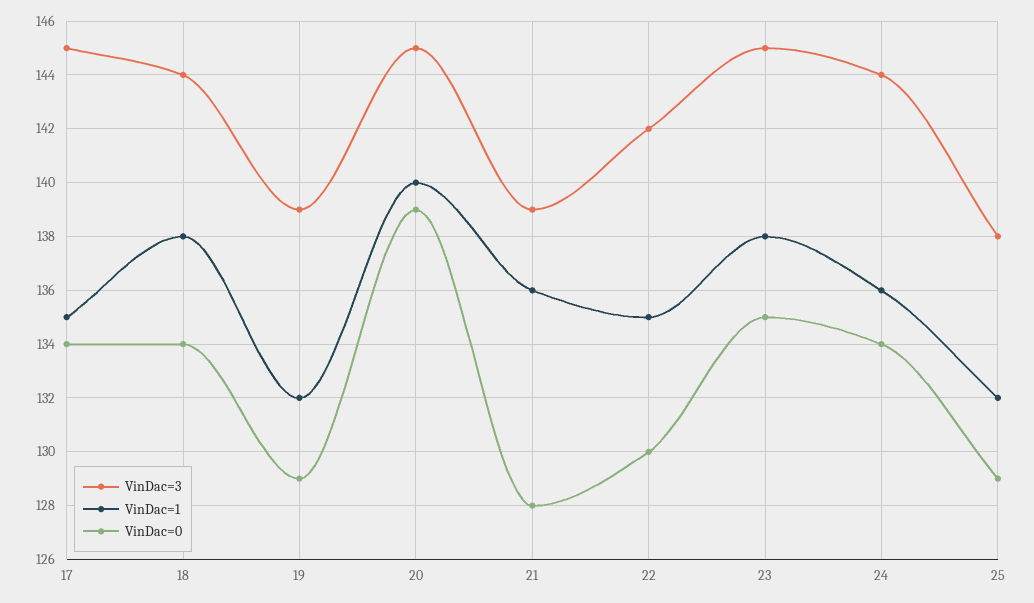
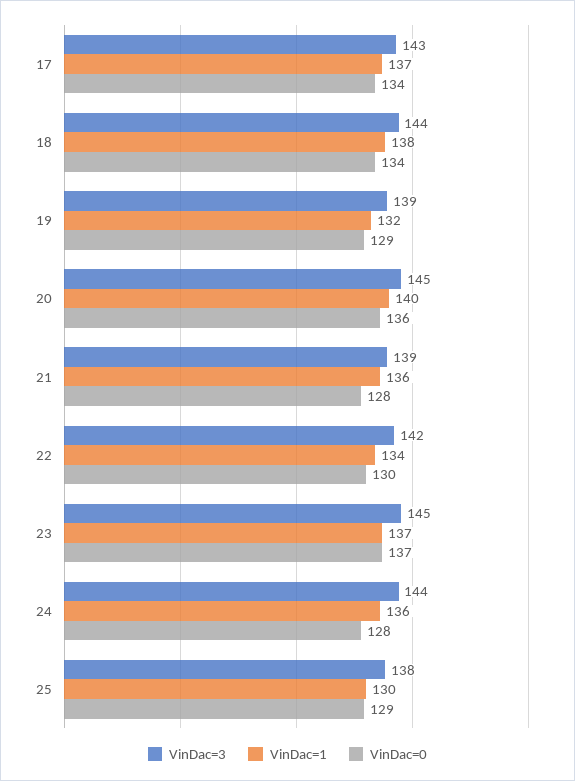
VinDac=3, 17: 145 -> 143
VinDac=1, 17: 135 -> 137
VinDac=0, 20: 139 -> 136
VinDac=1, 22: 135 -> 134
VinDac=1, 23: 138 -> 137
VinDac=0, 23: 135 -> 137
VinDac=0, 24: 134 -> 128
VinDac=1, 25: 132 -> 130

